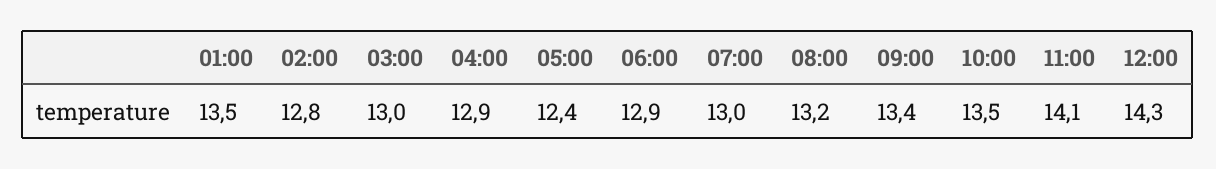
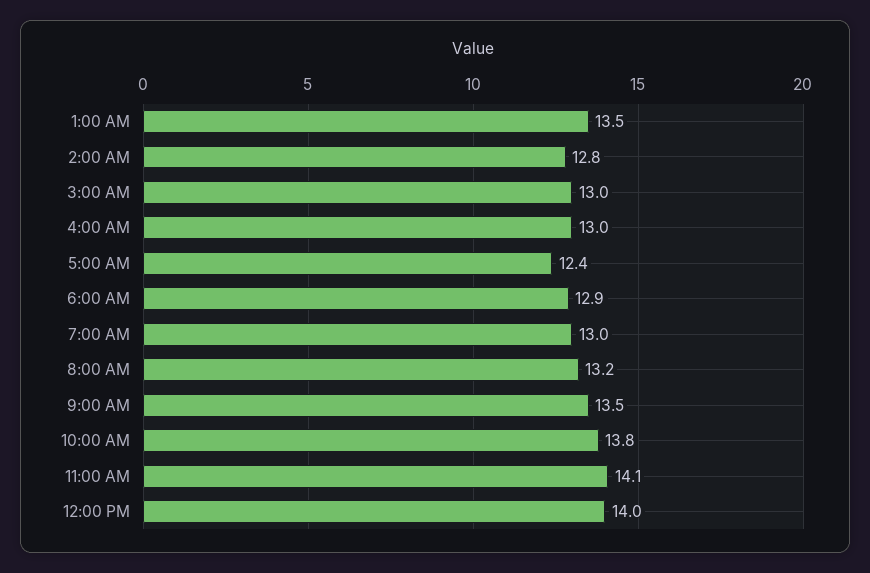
04:00: 12.9 -> 13
09:00: 13.4 -> 13.5
10:00: 13.5 -> 13.8
12:00: 14.3 -> 14

